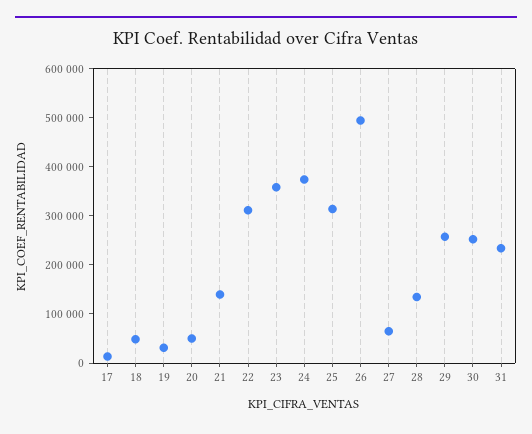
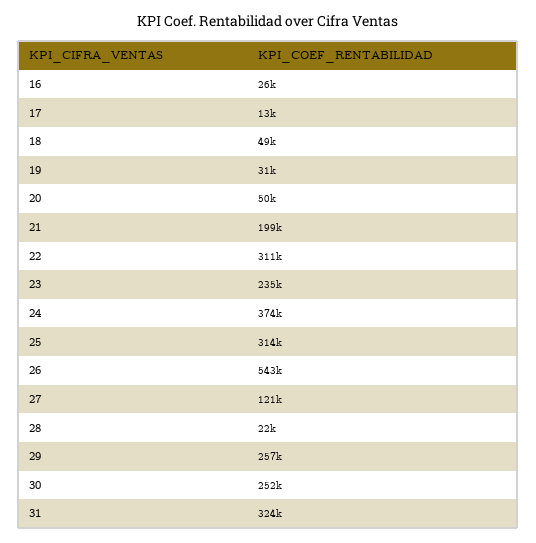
21: 140000 -> 199000
23: 360000 -> 235000
26: 500000 -> 543000
27: 60000 -> 121000
28: 140000 -> 22000
31: 240000 -> 324000
16: none -> 26000

